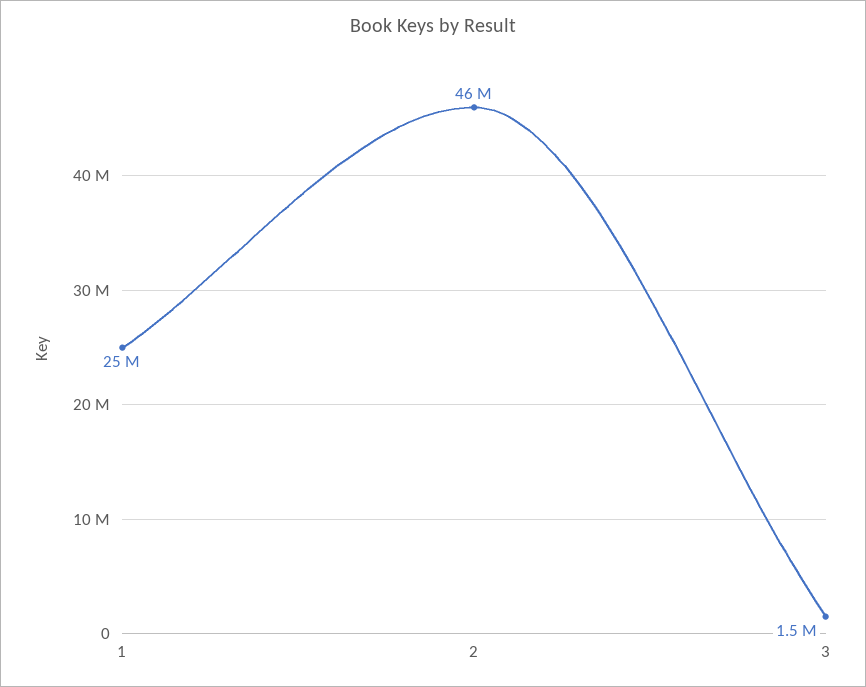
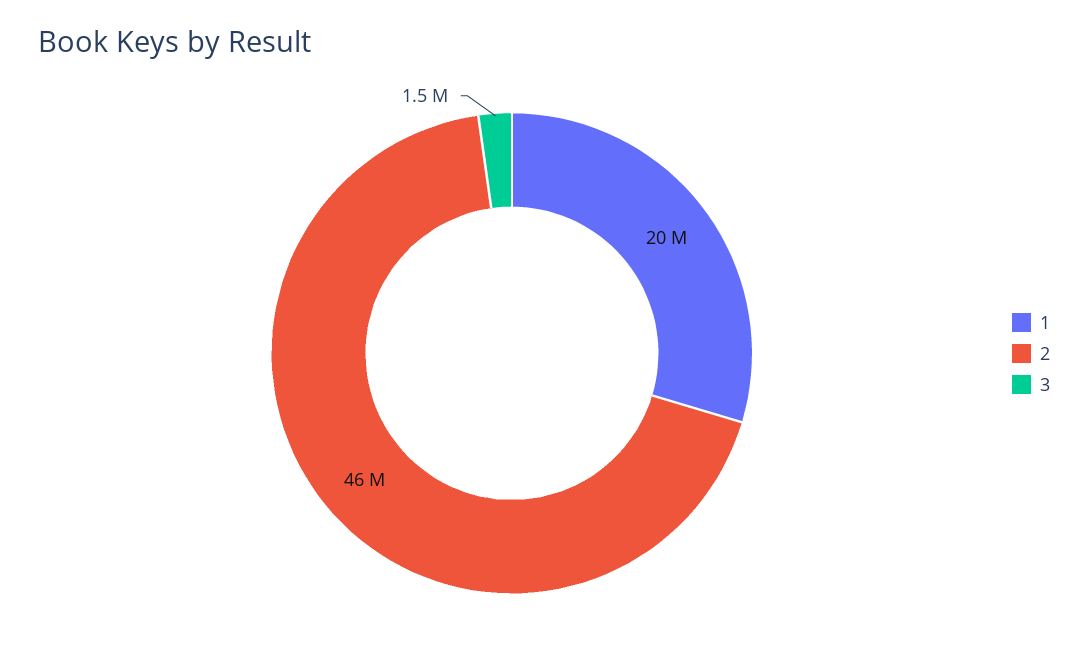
1: 25000000 -> 20000000

